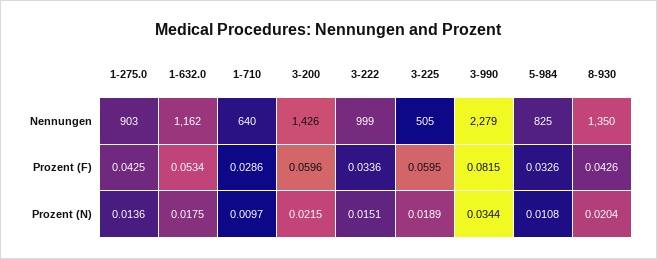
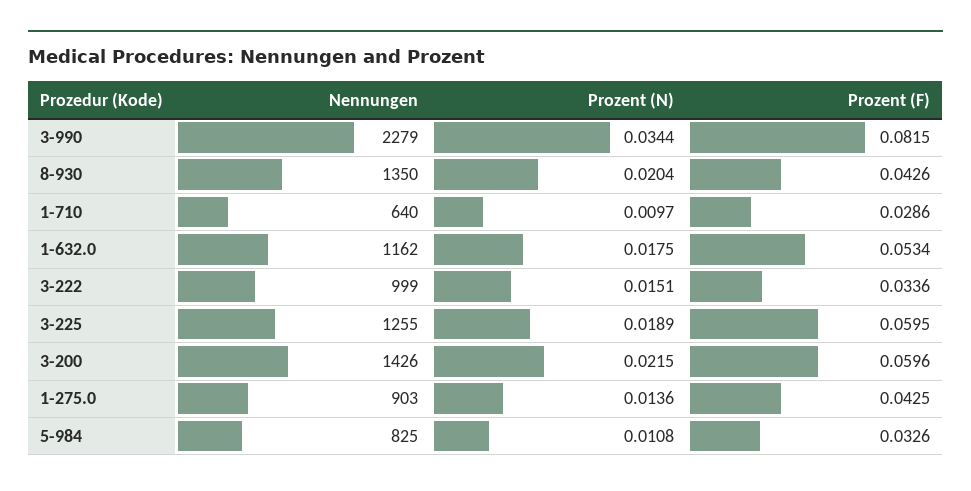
3-225, Nennungen: 505 -> 1255

